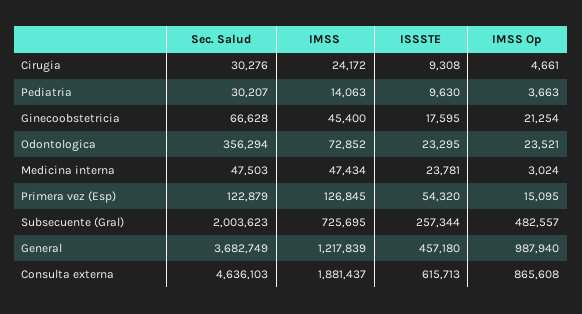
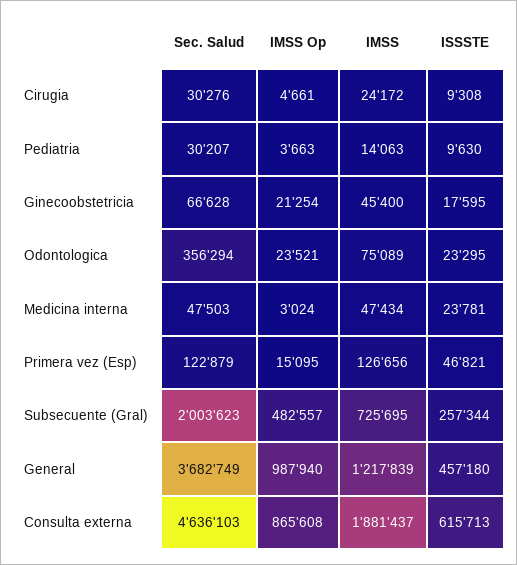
IMSS, Odontologica: 72852 -> 75089
IMSS, Primera vez (Esp): 126845 -> 126656
ISSSTE, Primera vez (Esp): 54320 -> 46821

